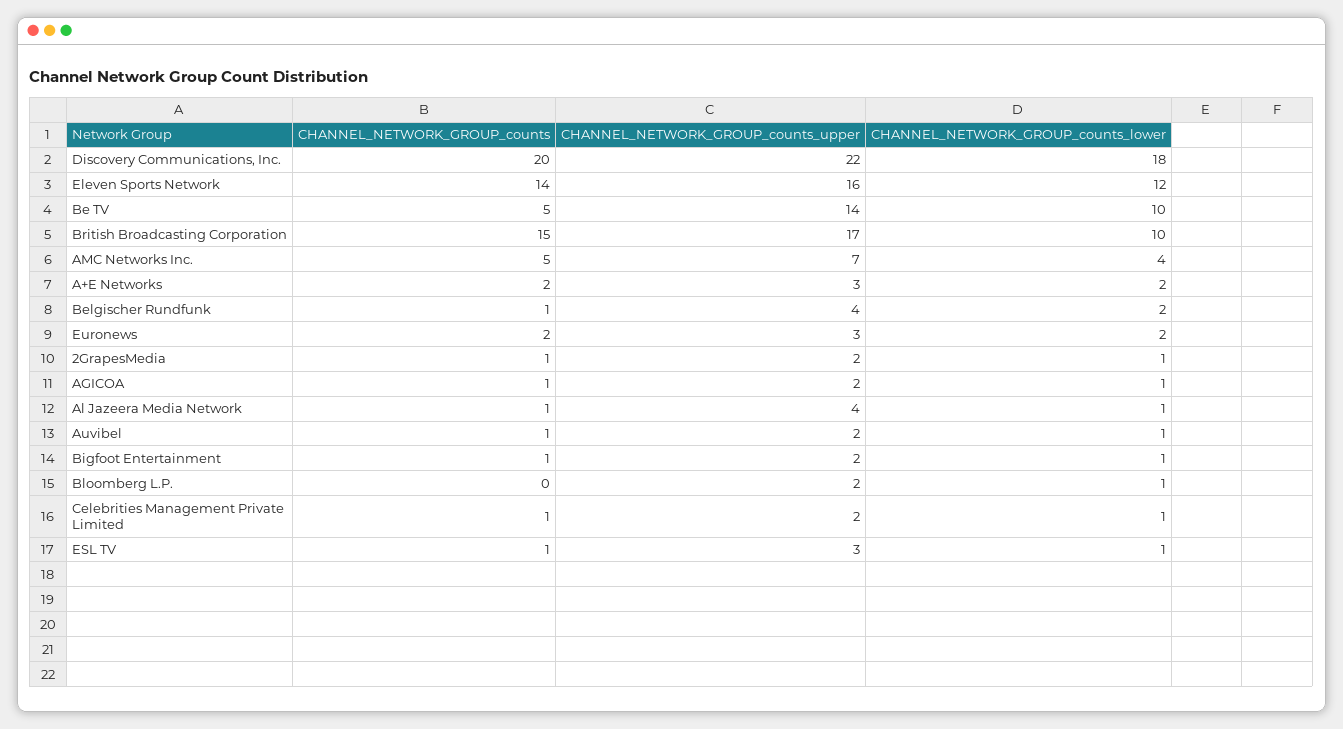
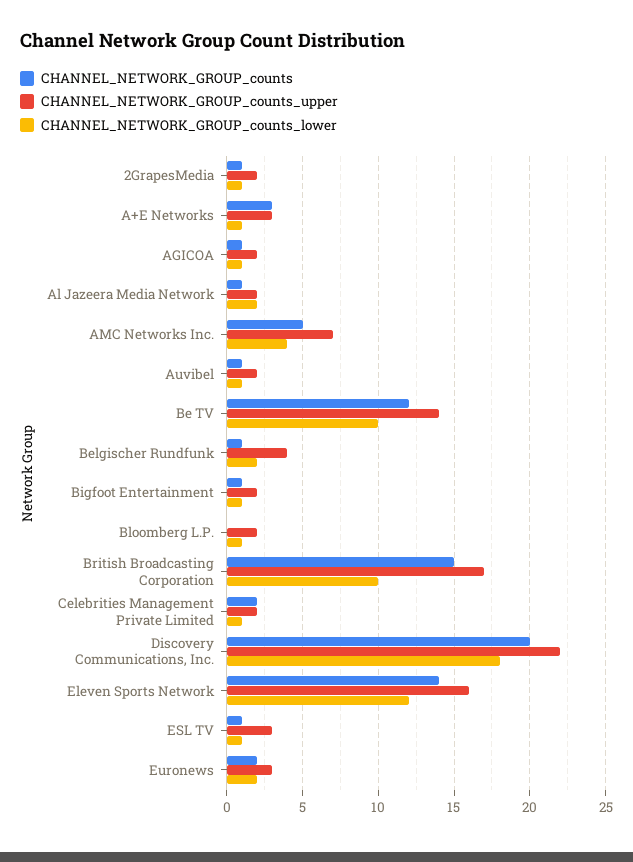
CHANNEL_NETWORK_GROUP_counts, Be TV: 5 -> 12
CHANNEL_NETWORK_GROUP_counts, A+E Networks: 2 -> 3
CHANNEL_NETWORK_GROUP_counts_lower, A+E Networks: 2 -> 1
CHANNEL_NETWORK_GROUP_counts_upper, Al Jazeera Media Network: 4 -> 2
CHANNEL_NETWORK_GROUP_counts_lower, Al Jazeera Media Network: 1 -> 2
CHANNEL_NETWORK_GROUP_counts, Celebrities Management Private Limited: 1 -> 2

